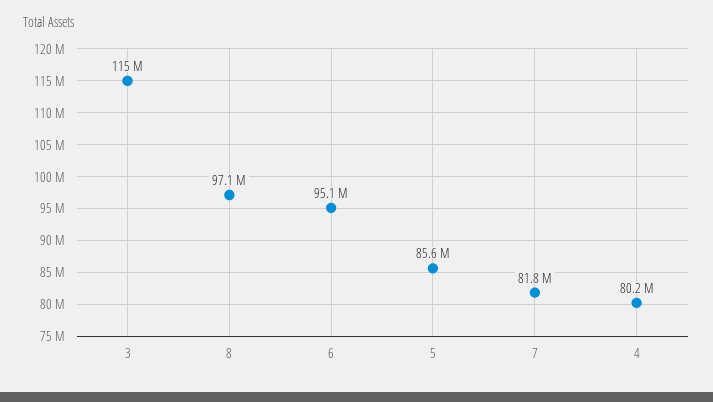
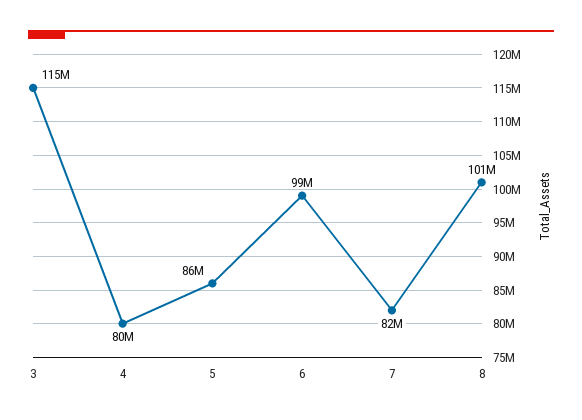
8: 97100000 -> 101000000
6: 95100000 -> 99000000

